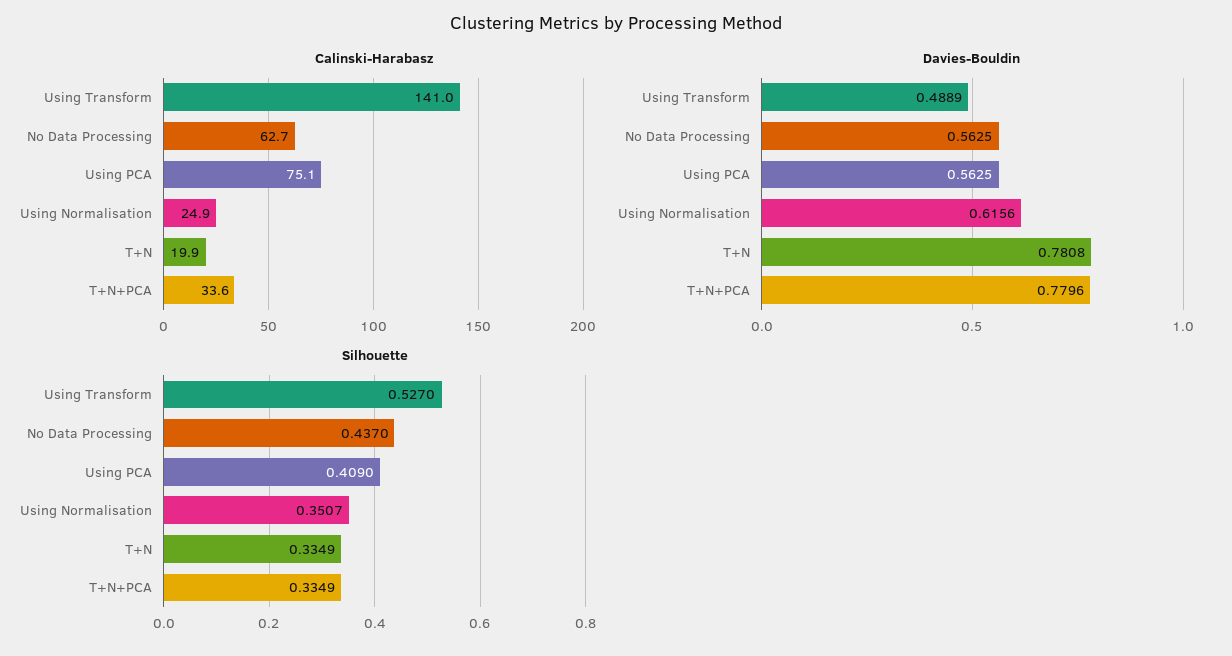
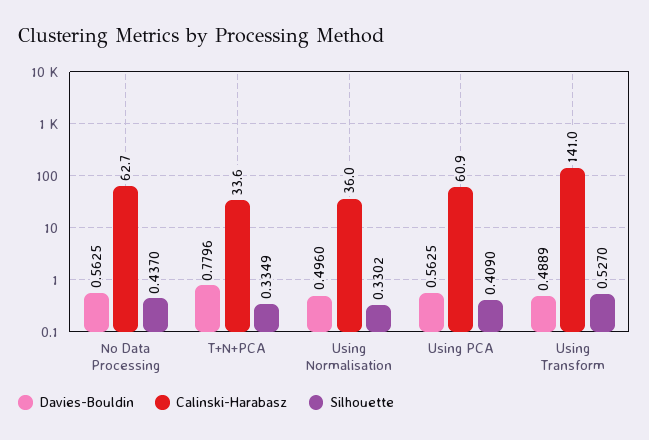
Calinski-Harabasz, Using PCA: 75.1 -> 60.9
Calinski-Harabasz, Using Normalisation: 24.9 -> 36
Calinski-Harabasz, T+N: 19.9 -> none
Davies-Bouldin, Using Normalisation: 0.6156 -> 0.496
Davies-Bouldin, T+N: 0.7808 -> none
Silhouette, Using Normalisation: 0.3507 -> 0.3302
Silhouette, T+N: 0.3349 -> none

